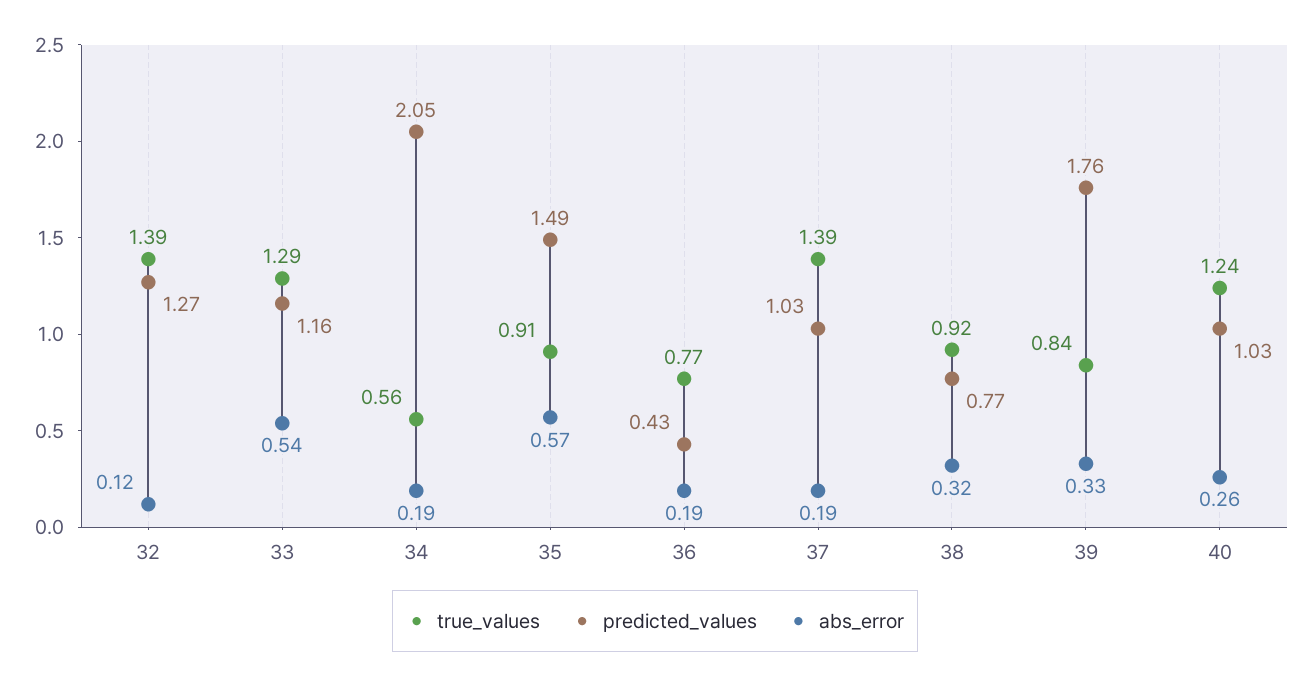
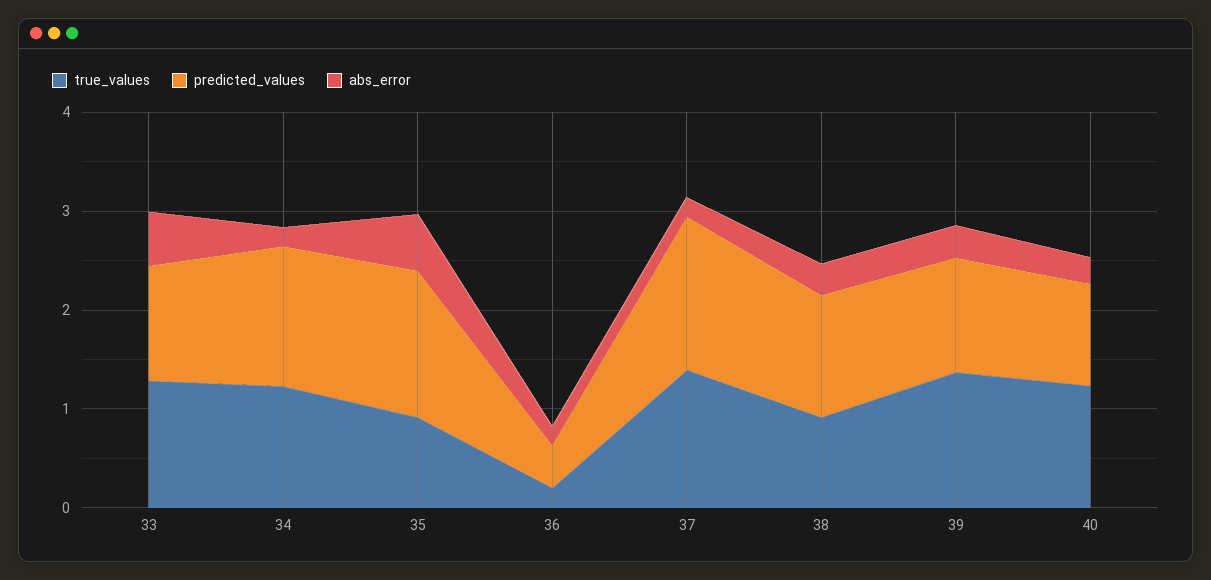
true_values, 32: 1.39 -> none
predicted_values, 32: 1.27 -> none
abs_error, 32: 0.12 -> none
true_values, 34: 0.56 -> 1.2
predicted_values, 34: 2.05 -> 1.4
true_values, 36: 0.77 -> 0.2
predicted_values, 37: 1.03 -> 1.6
predicted_values, 38: 0.77 -> 1.2
true_values, 39: 0.84 -> 1.4
predicted_values, 39: 1.76 -> 1.2

